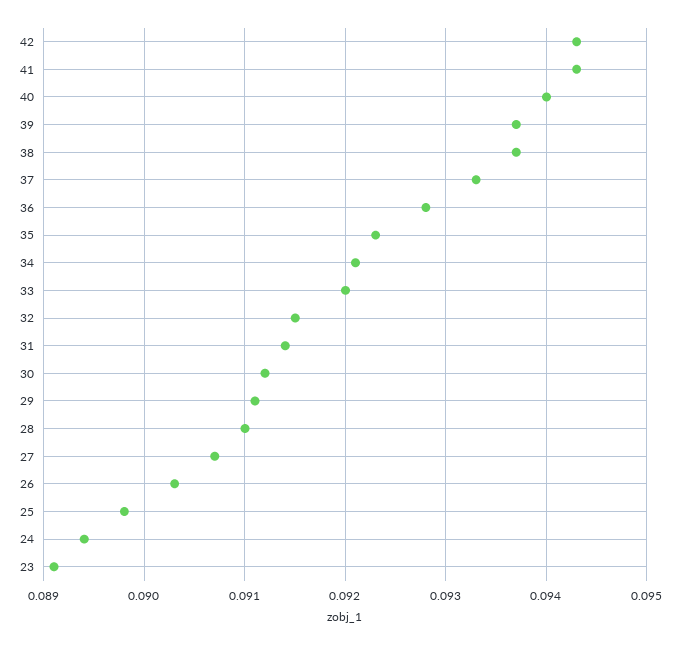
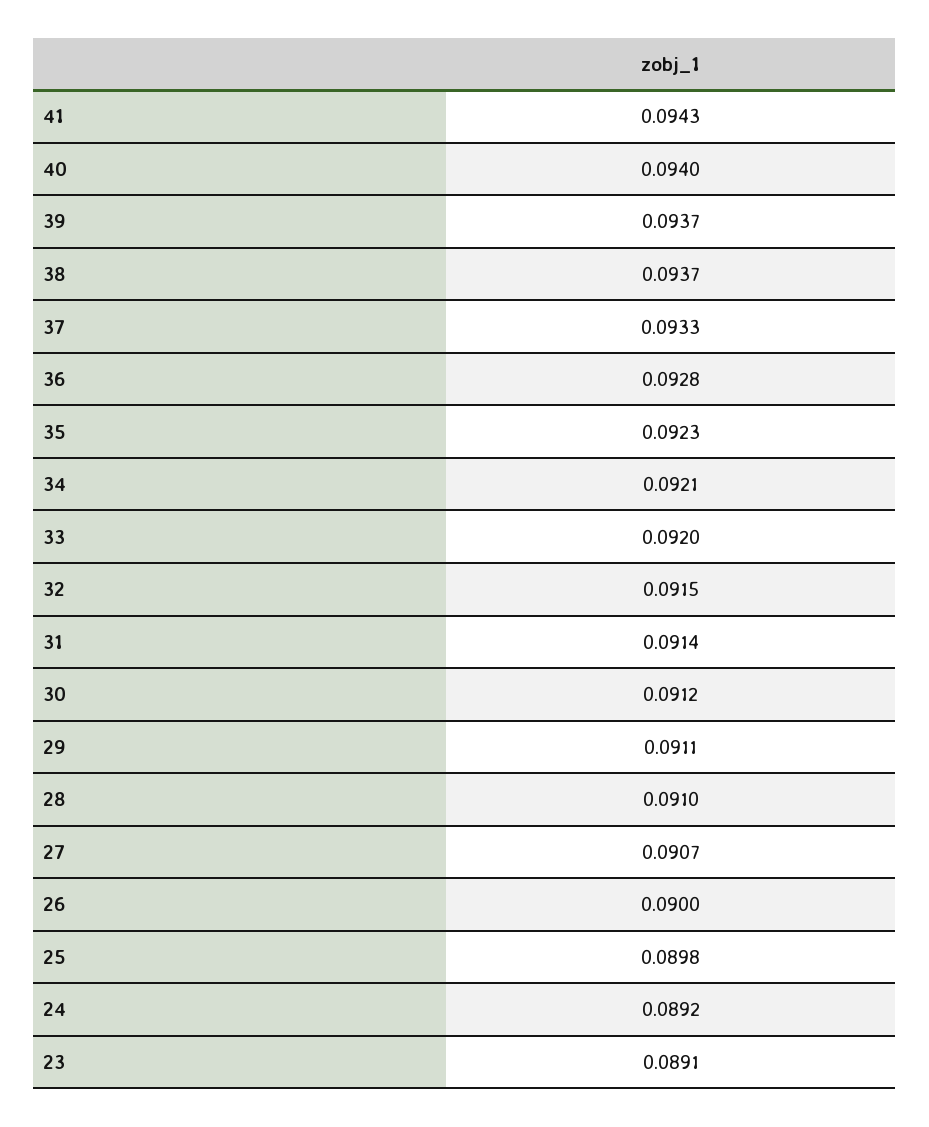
42: 0.0943 -> none
26: 0.0903 -> 0.09
24: 0.0894 -> 0.0892

